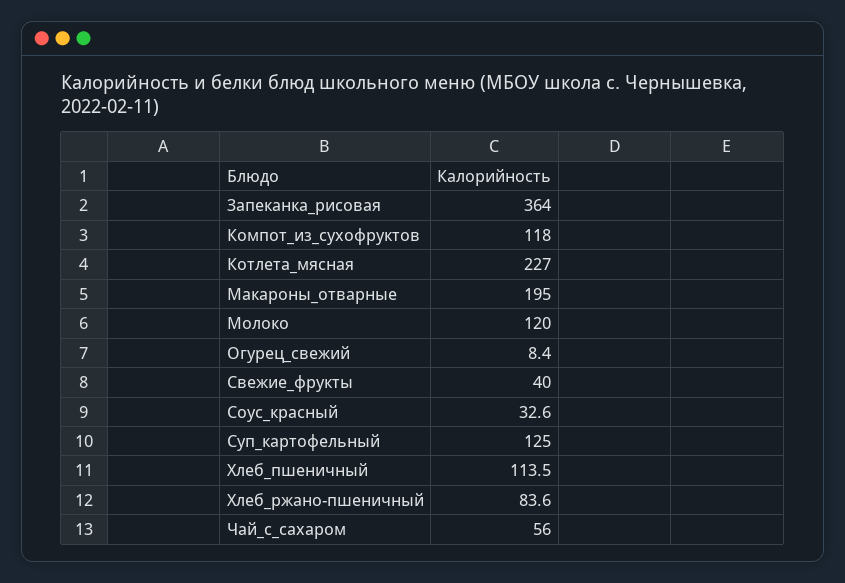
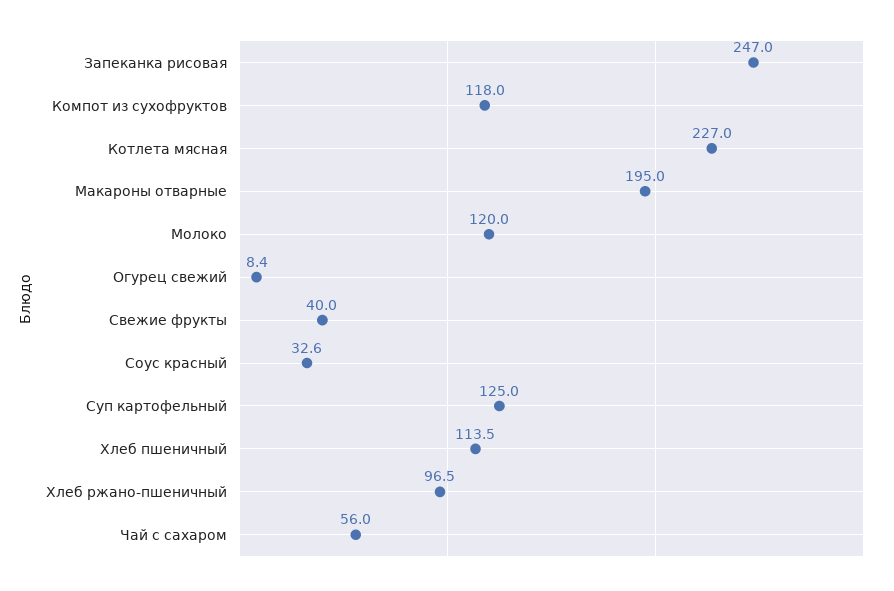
Запеканка_рисовая: 364 -> 247
Хлеб_ржано-пшеничный: 83.6 -> 96.5

